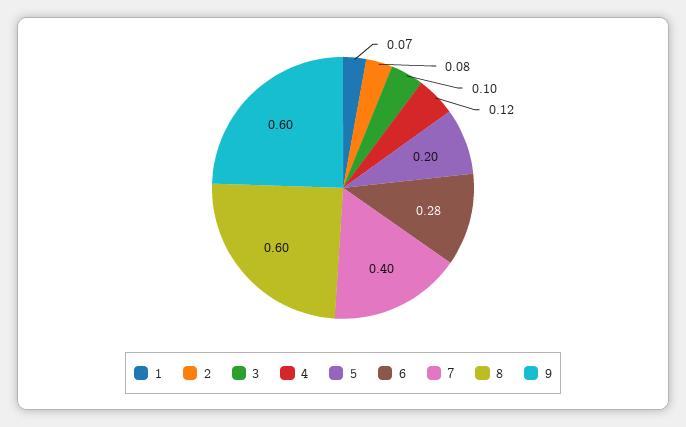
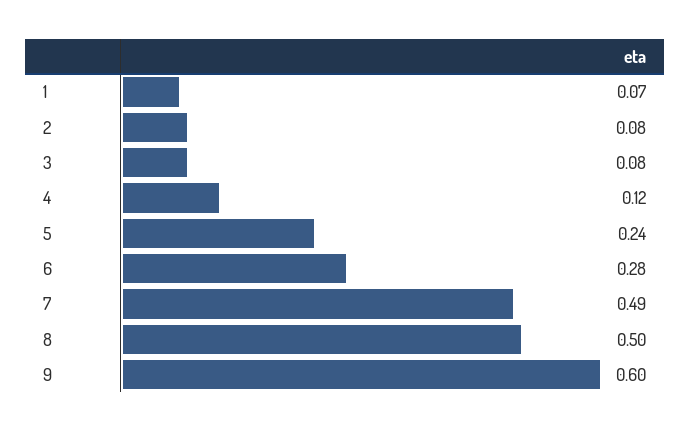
3: 0.1 -> 0.08
5: 0.2 -> 0.24
7: 0.4 -> 0.49
8: 0.6 -> 0.5

